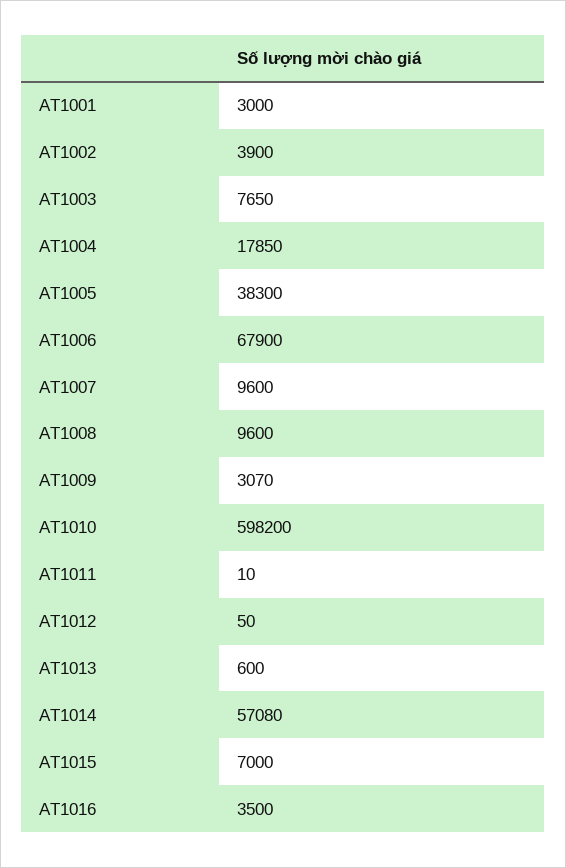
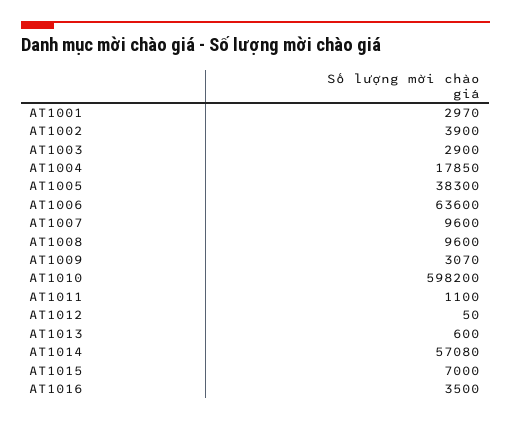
AT1001: 3000 -> 2970
AT1003: 7650 -> 2900
AT1006: 67900 -> 63600
AT1011: 10 -> 1100

